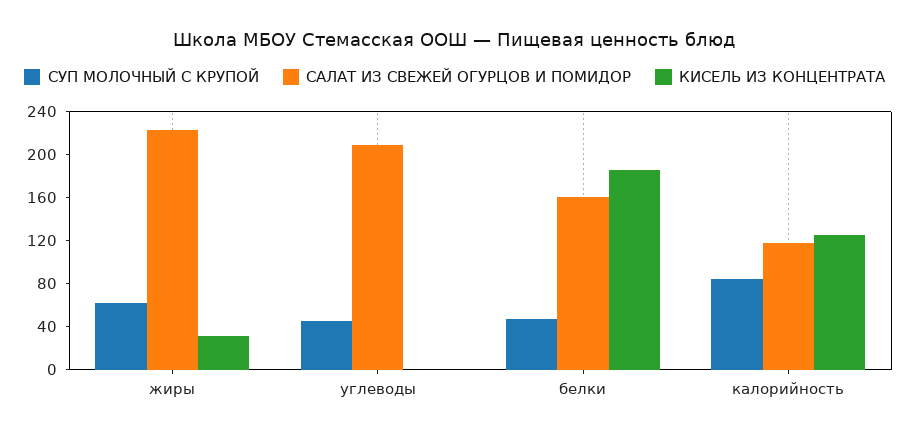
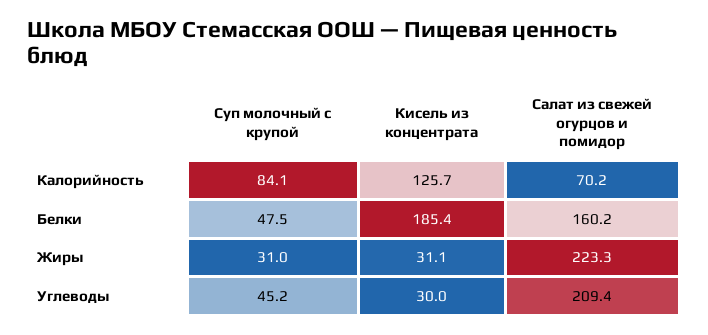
СУП МОЛОЧНЫЙ С КРУПОЙ, жиры: 60 -> 31
КИСЕЛЬ ИЗ КОНЦЕНТРАТА, углеводы: 0 -> 30
САЛАТ ИЗ СВЕЖЕЙ ОГУРЦОВ И ПОМИДОР, калорийность: 120 -> 70.2

